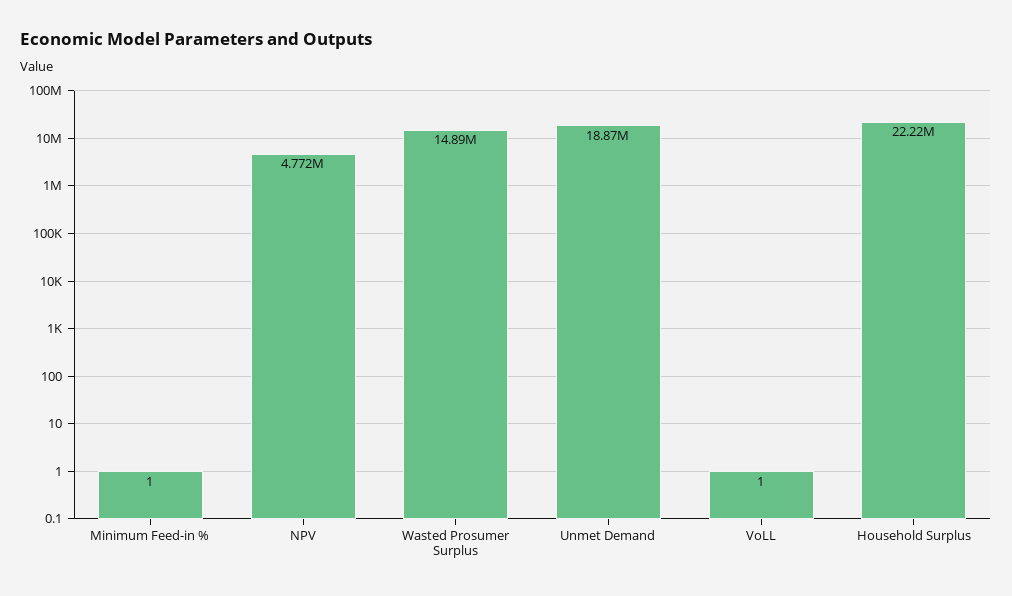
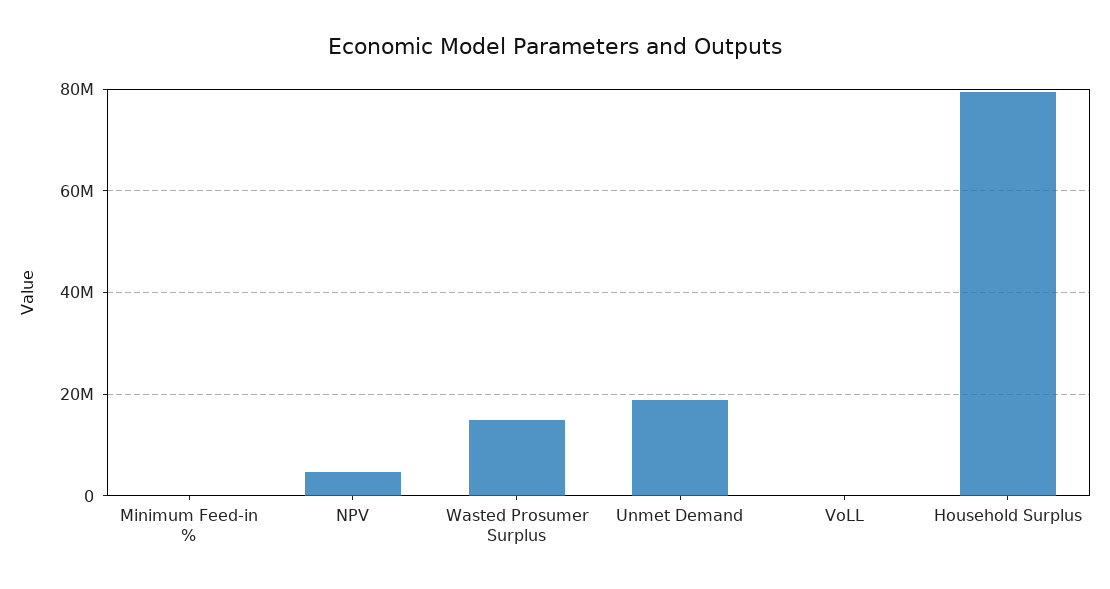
Household Surplus: 22220000 -> 80000000

